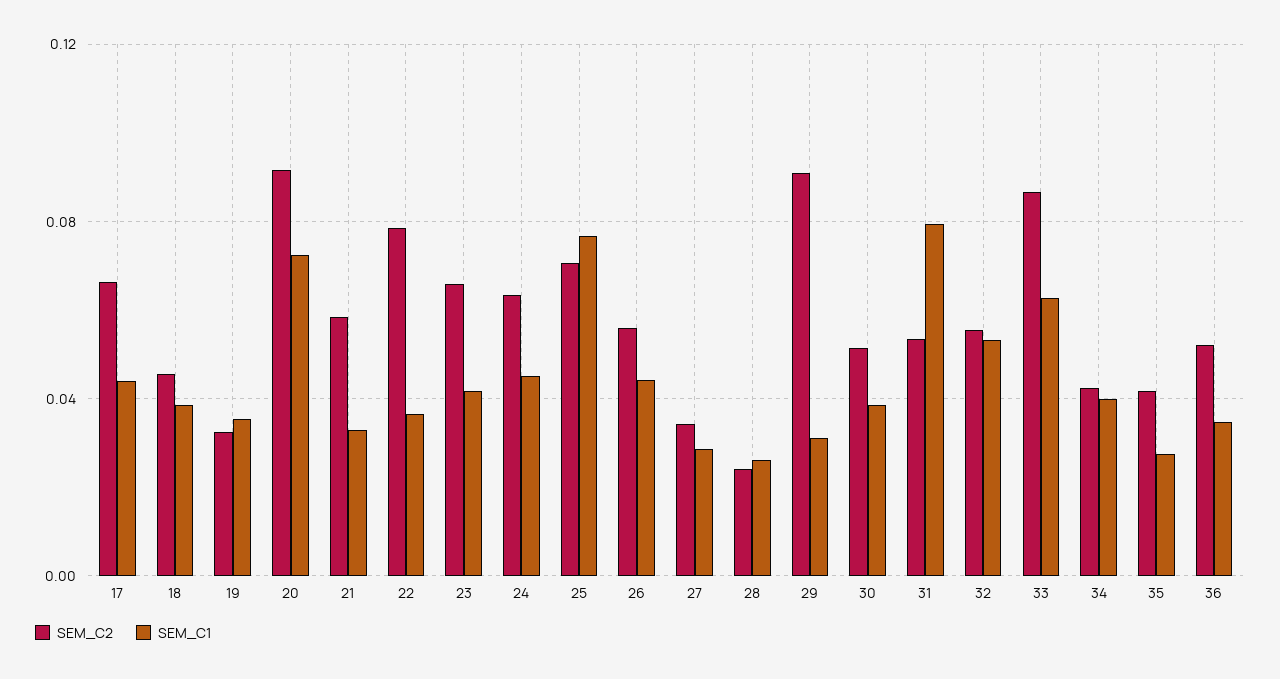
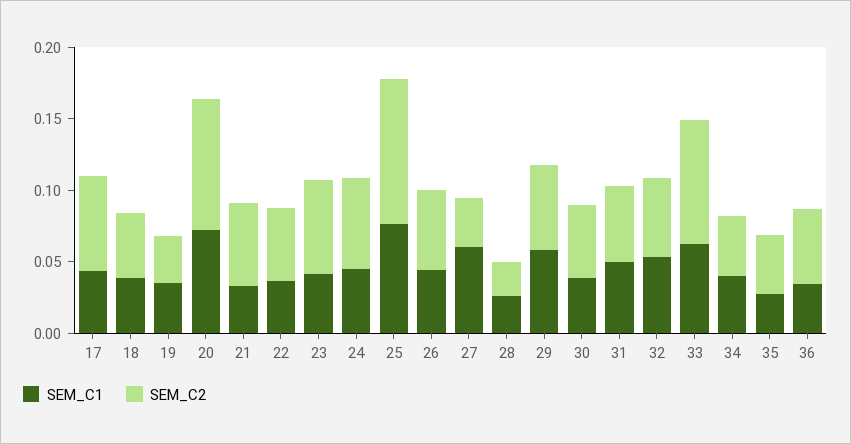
SEM_C2, 22: 0.08 -> 0.05
SEM_C2, 25: 0.07 -> 0.1
SEM_C1, 27: 0.03 -> 0.06
SEM_C2, 29: 0.09 -> 0.06
SEM_C1, 29: 0.03 -> 0.06
SEM_C1, 31: 0.08 -> 0.05

